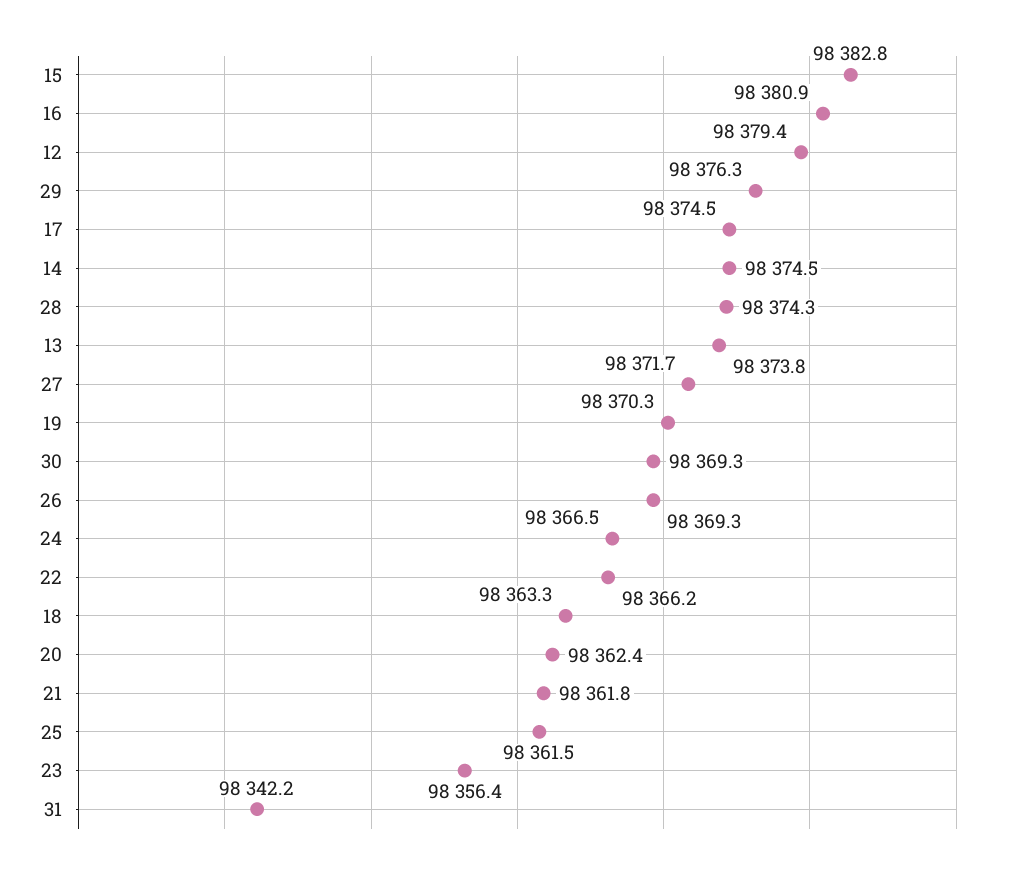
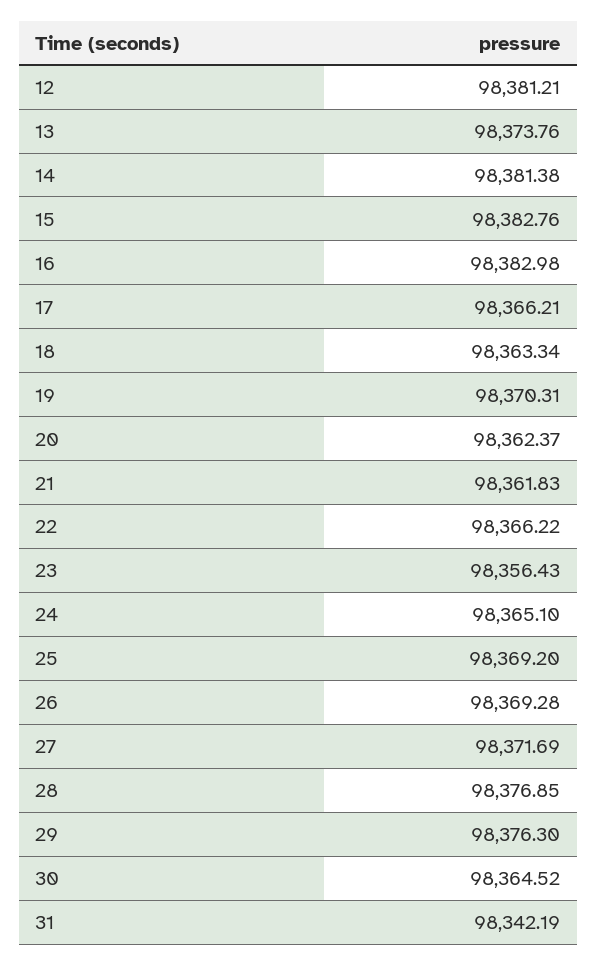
16: 98380.9 -> 98382.98
12: 98379.4 -> 98381.21
17: 98374.5 -> 98366.21
14: 98374.5 -> 98381.38
28: 98374.3 -> 98376.85
30: 98369.3 -> 98364.52
24: 98366.5 -> 98365.1
25: 98361.5 -> 98369.2

